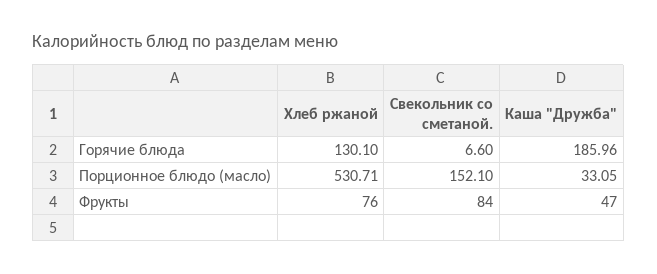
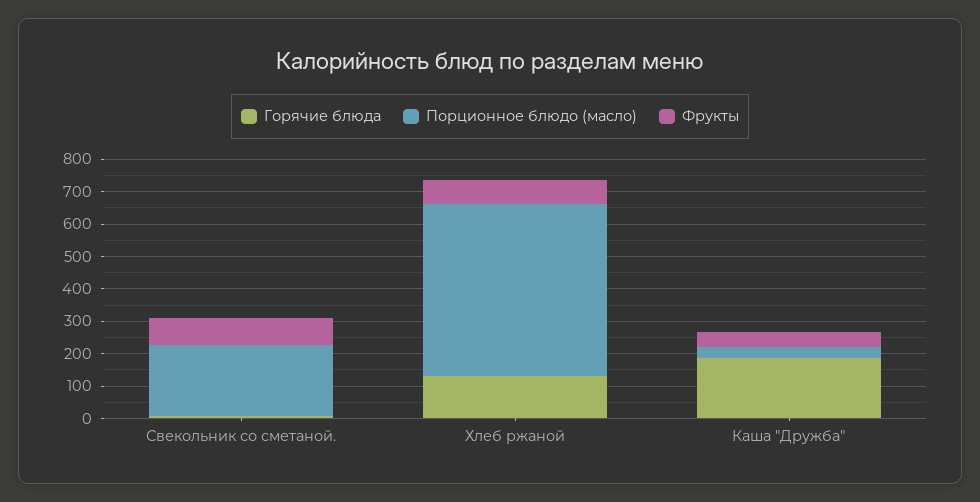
Порционное блюдо (масло), Свекольник со сметаной.: 152.1 -> 225

